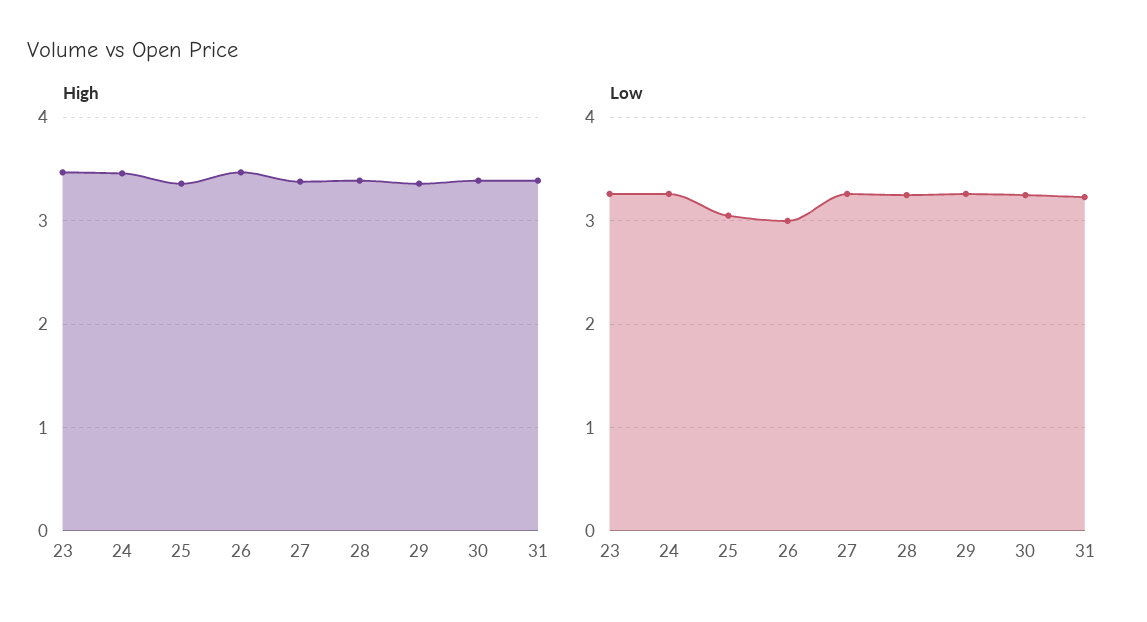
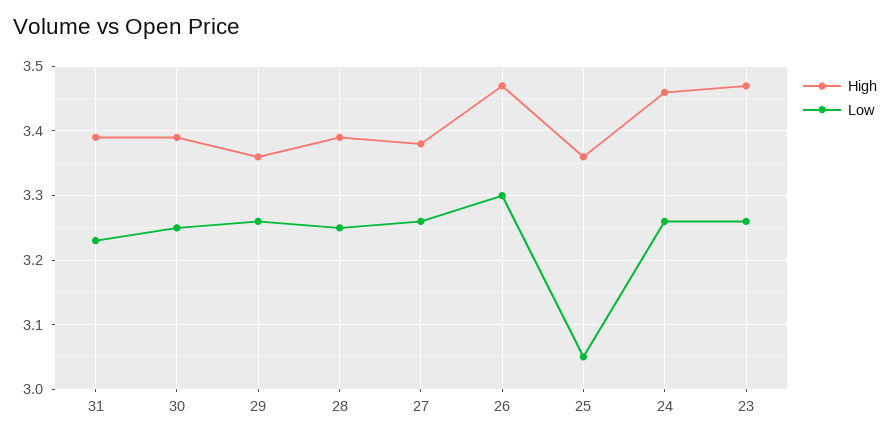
Low, 26: 3 -> 3.3

